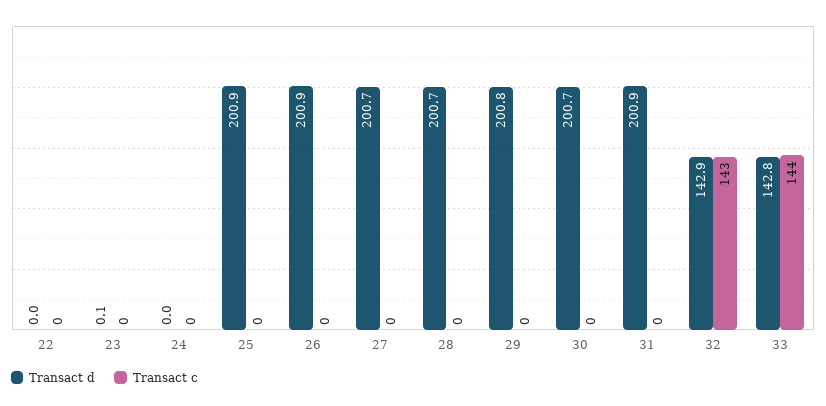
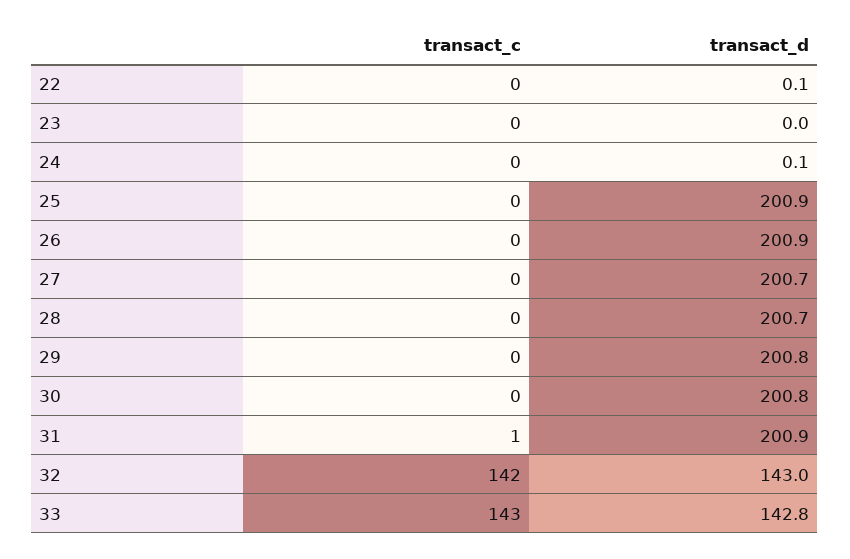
Transact d, 22: 0 -> 0.1
Transact d, 23: 0.1 -> 0
Transact d, 24: 0 -> 0.1
Transact d, 30: 200.7 -> 200.8
Transact c, 31: 0 -> 1
Transact d, 32: 142.9 -> 143
Transact c, 32: 143 -> 142
Transact c, 33: 144 -> 143

